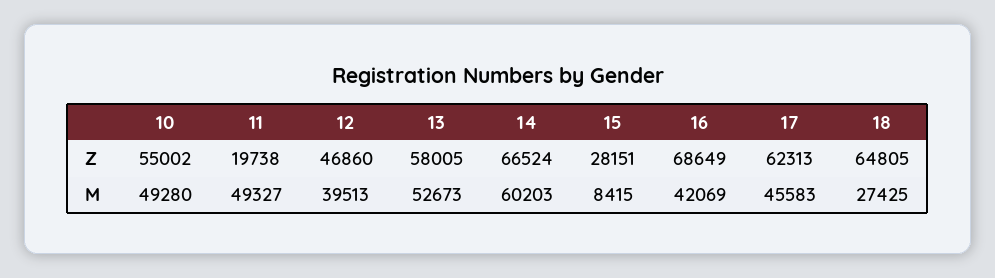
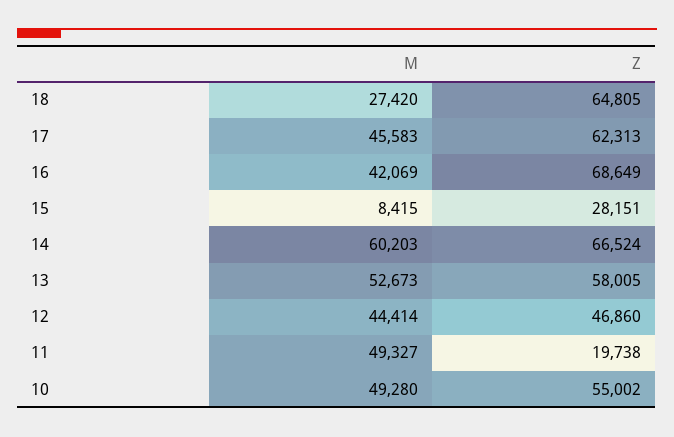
12, M: 39513 -> 44414
18, M: 27425 -> 27420

